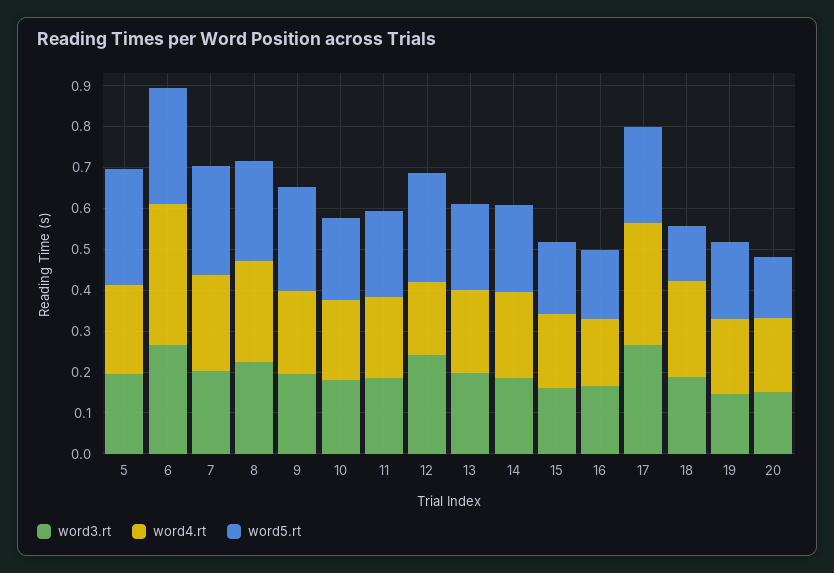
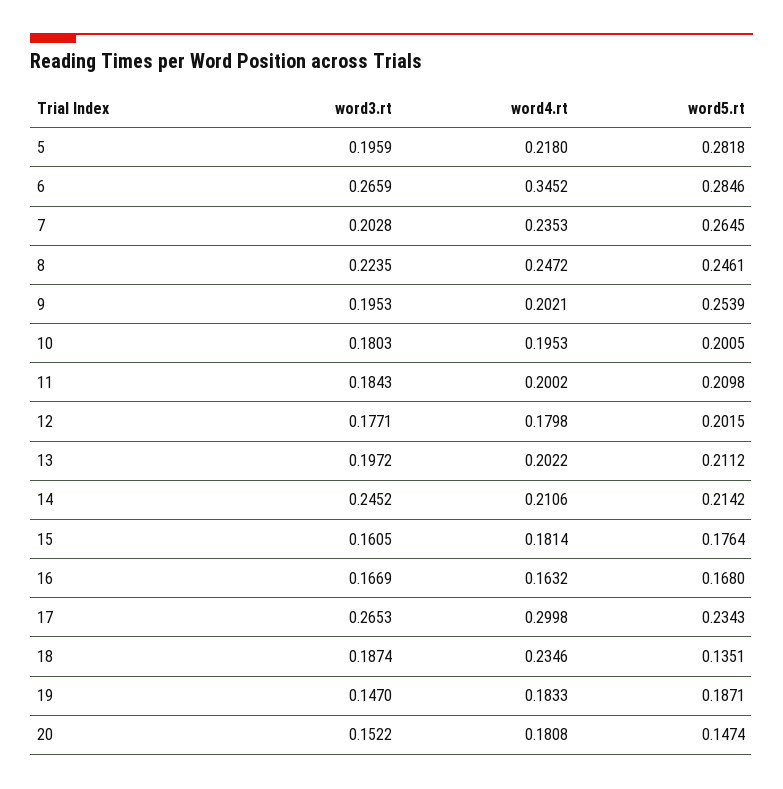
word3.rt, 12: 0.24 -> 0.1771
word5.rt, 12: 0.26 -> 0.2015
word3.rt, 14: 0.18 -> 0.2452

